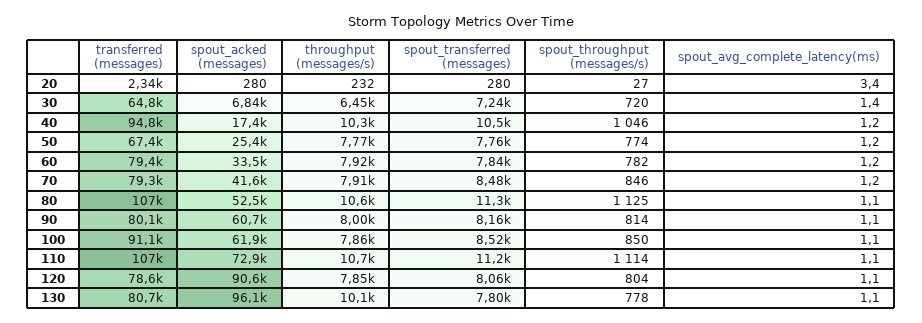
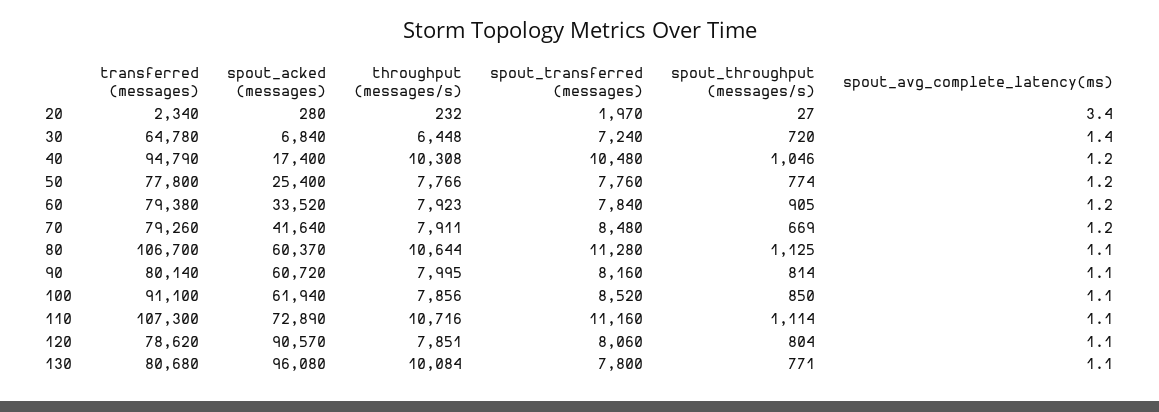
spout_transferred (messages), 20: 280 -> 1970
transferred (messages), 50: 67400 -> 77800
spout_throughput (messages/s), 60: 782 -> 905
spout_throughput (messages/s), 70: 846 -> 669
spout_acked (messages), 80: 52500 -> 60370
spout_throughput (messages/s), 130: 778 -> 771

